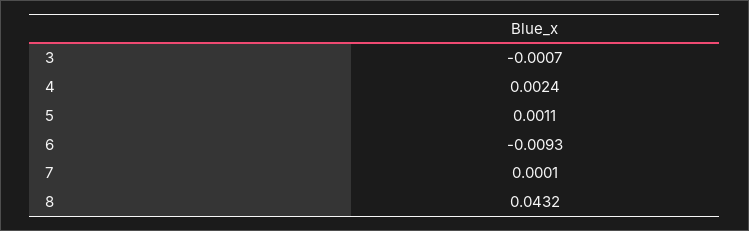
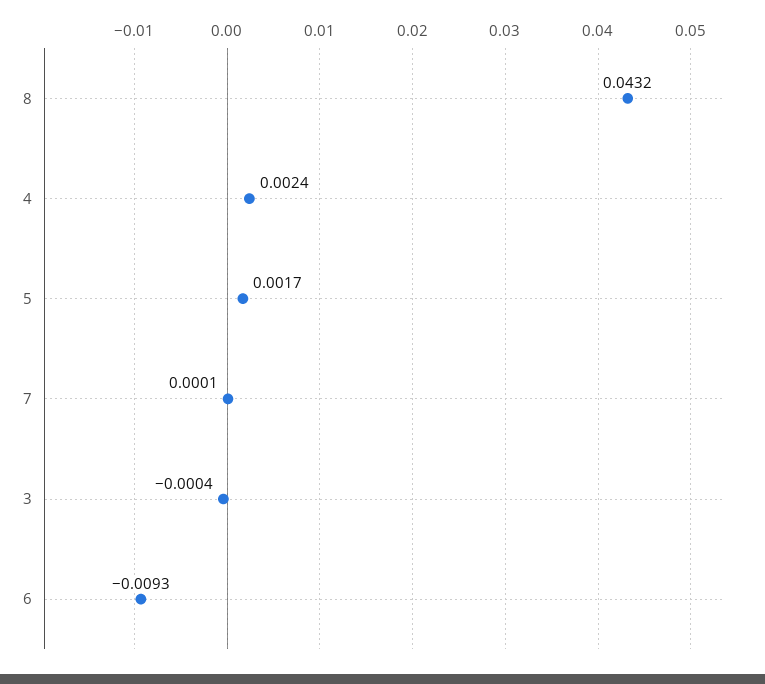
3: -0.0007 -> -0.0004
5: 0.0011 -> 0.0017

